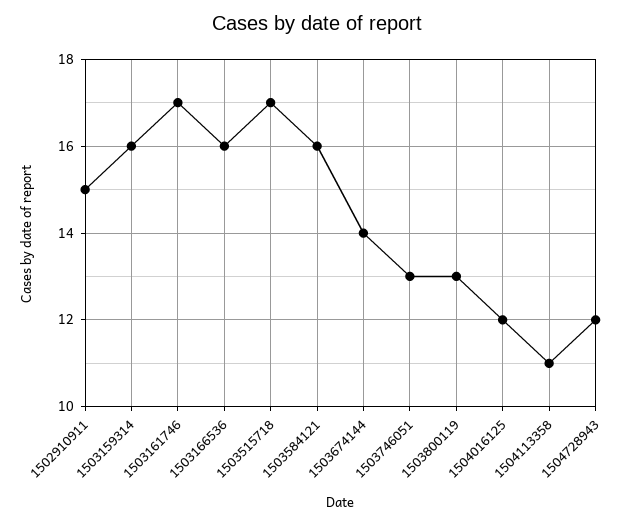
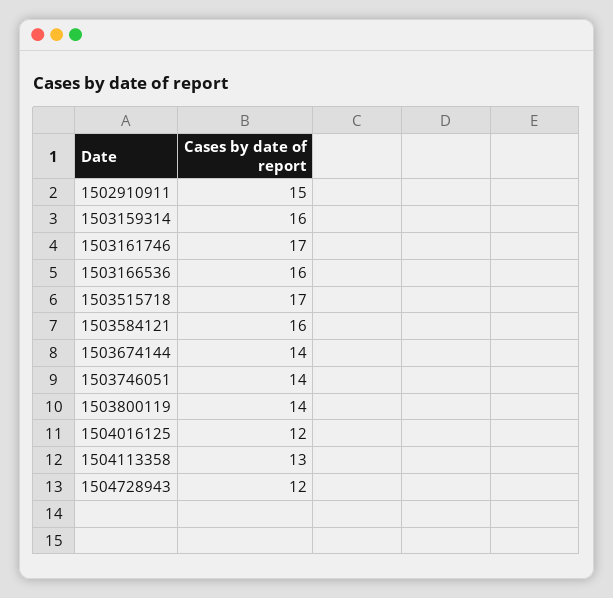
1503746051: 13 -> 14
1503800119: 13 -> 14
1504113358: 11 -> 13

